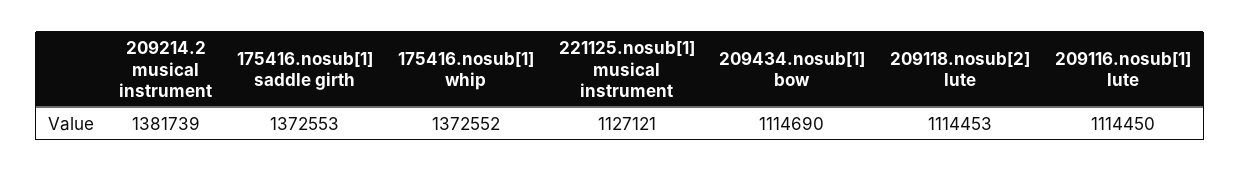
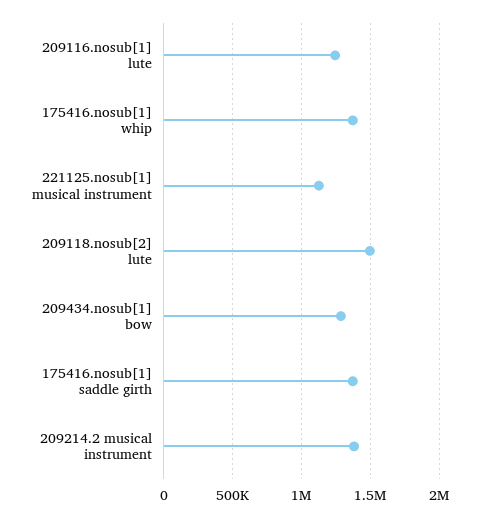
209434.nosub[1] bow: 1114690 -> 1300000
209118.nosub[2] lute: 1114453 -> 1500000
209116.nosub[1] lute: 1114450 -> 1250000

